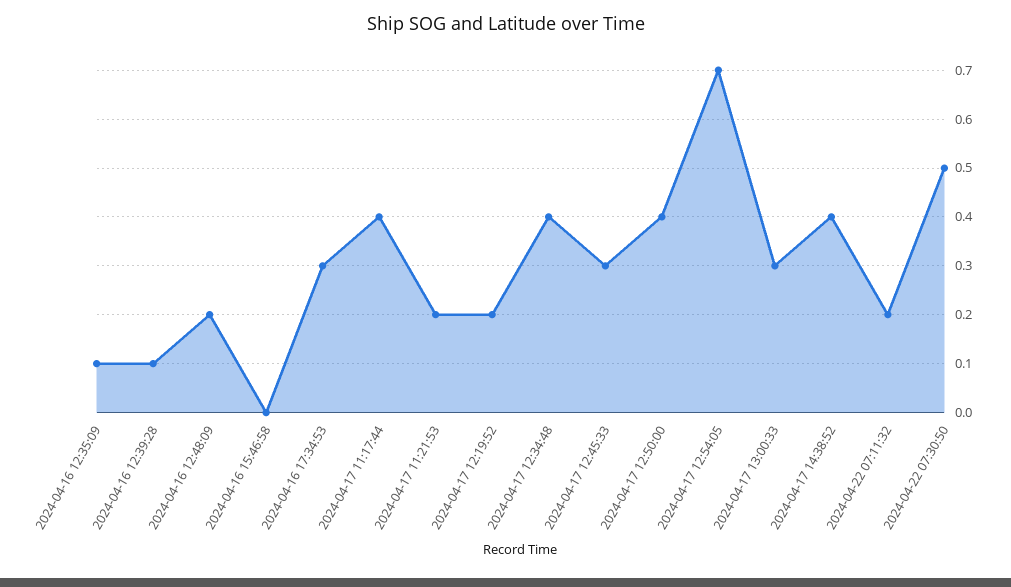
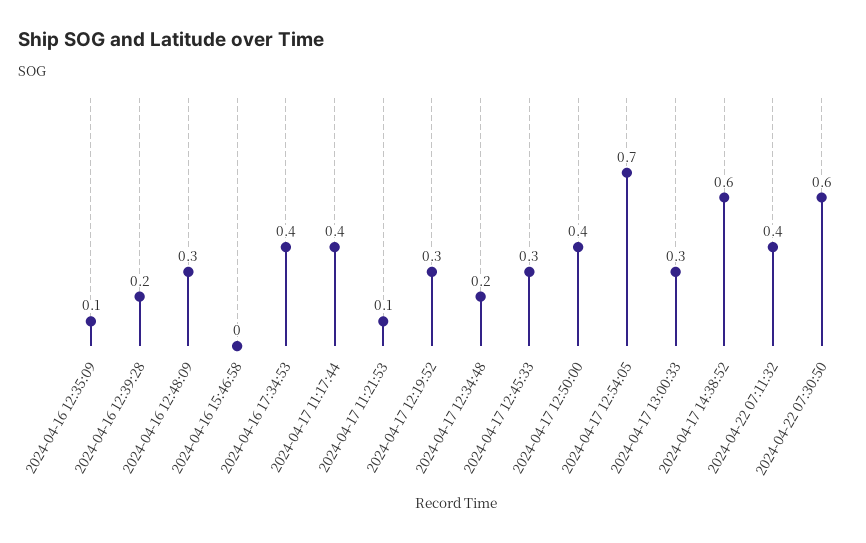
2024-04-16 12:39:28: 0.1 -> 0.2
2024-04-16 12:48:09: 0.2 -> 0.3
2024-04-16 17:34:53: 0.3 -> 0.4
2024-04-17 11:21:53: 0.2 -> 0.1
2024-04-17 12:19:52: 0.2 -> 0.3
2024-04-17 12:34:48: 0.4 -> 0.2
2024-04-17 14:38:52: 0.4 -> 0.6
2024-04-22 07:11:32: 0.2 -> 0.4
2024-04-22 07:30:50: 0.5 -> 0.6

